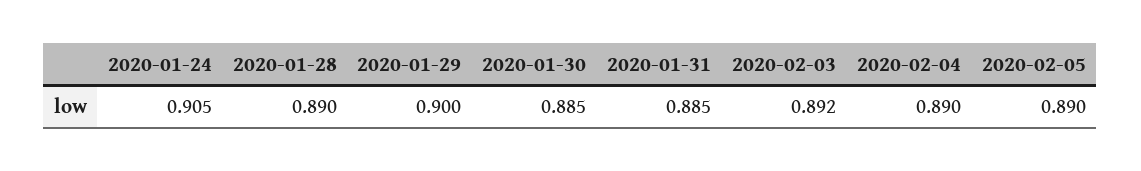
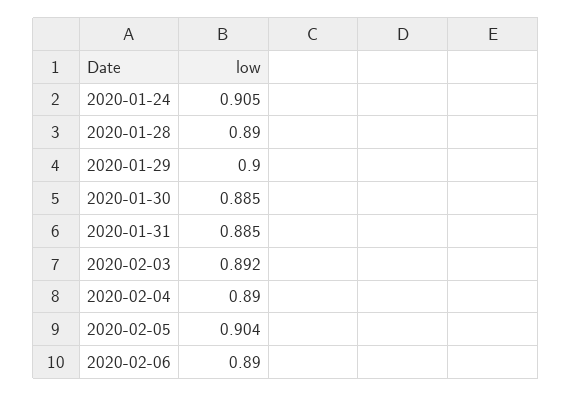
2020-02-05: 0.89 -> 0.904
2020-02-06: none -> 0.89

